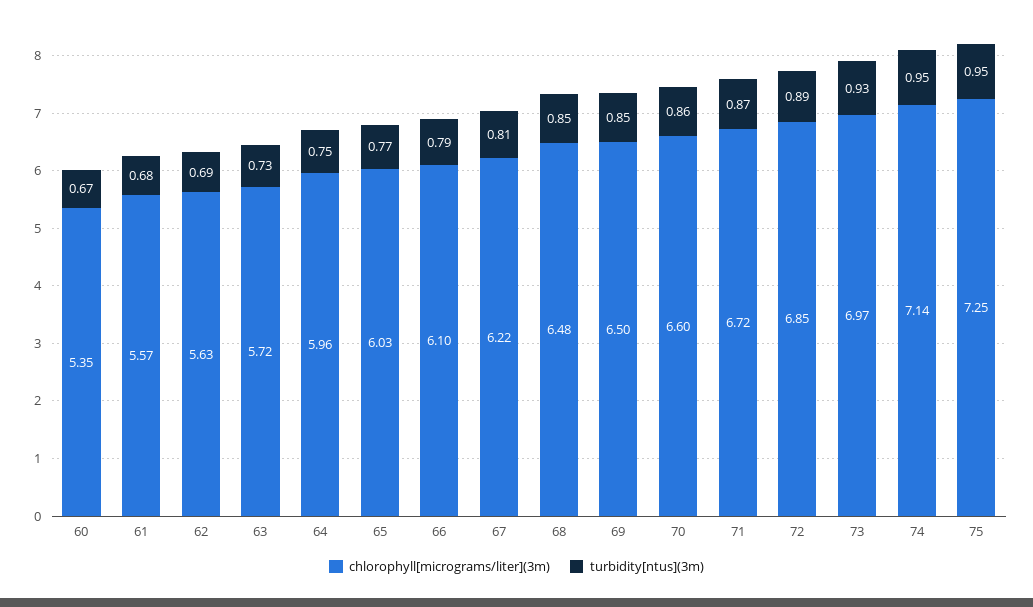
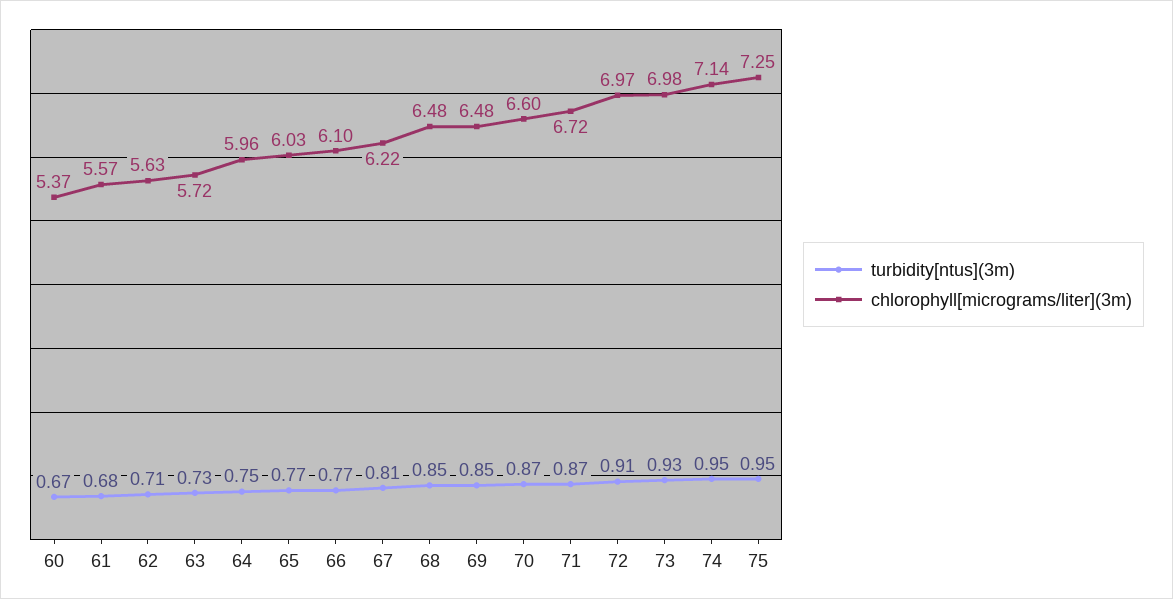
chlorophyll[micrograms/liter](3m), 60: 5.35 -> 5.37
turbidity[ntus](3m), 62: 0.69 -> 0.71
turbidity[ntus](3m), 66: 0.79 -> 0.77
chlorophyll[micrograms/liter](3m), 69: 6.5 -> 6.48
turbidity[ntus](3m), 70: 0.86 -> 0.87
chlorophyll[micrograms/liter](3m), 72: 6.85 -> 6.97
turbidity[ntus](3m), 72: 0.89 -> 0.91
chlorophyll[micrograms/liter](3m), 73: 6.97 -> 6.98

